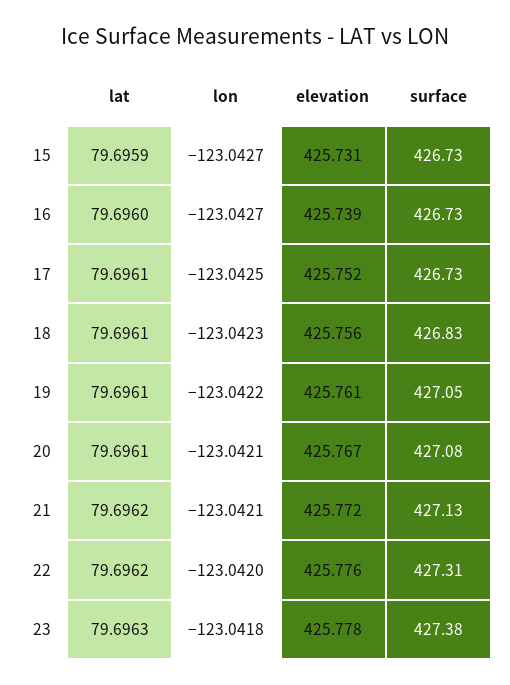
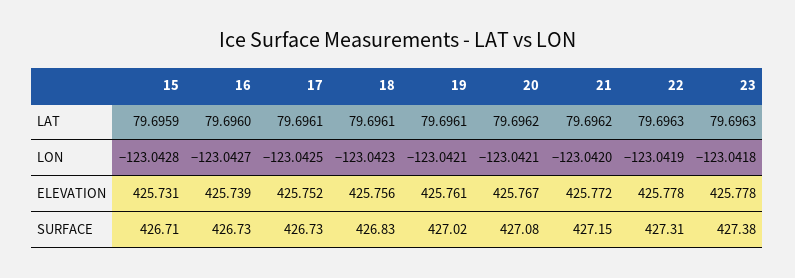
lon, 15: -123.0427 -> -123.0428
surface, 15: 426.73 -> 426.71
lon, 19: -123.0422 -> -123.0421
surface, 19: 427.05 -> 427.02
lat, 20: 79.6961 -> 79.6962
lon, 21: -123.0421 -> -123.042
surface, 21: 427.13 -> 427.15
lat, 22: 79.6962 -> 79.6963
lon, 22: -123.042 -> -123.0419
elevation, 22: 425.776 -> 425.778

